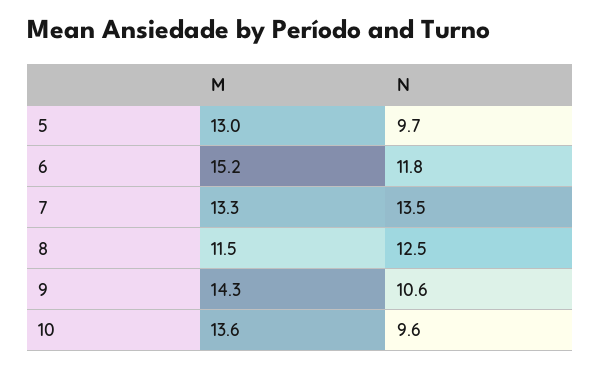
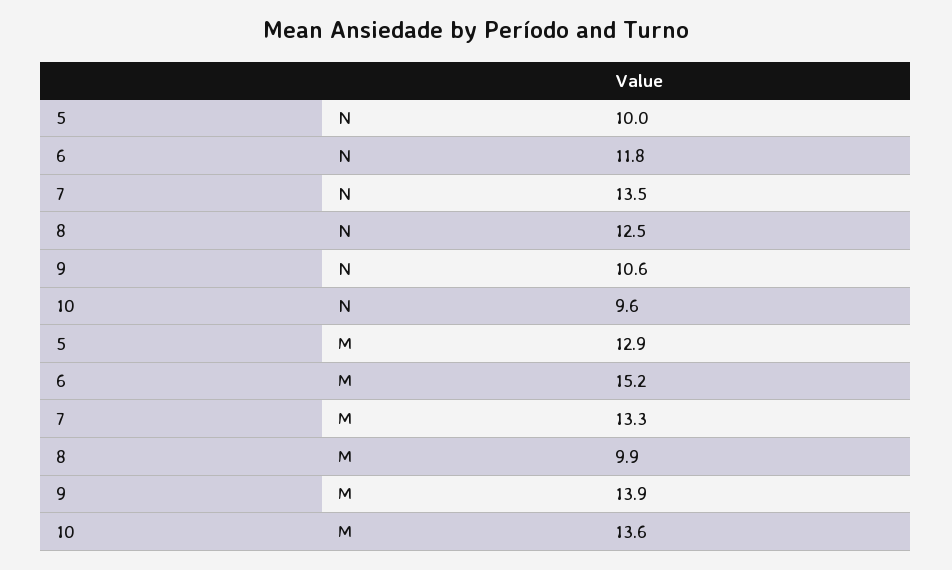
M, 5: 13 -> 12.9
N, 5: 9.7 -> 10
M, 8: 11.5 -> 9.9
M, 9: 14.3 -> 13.9

